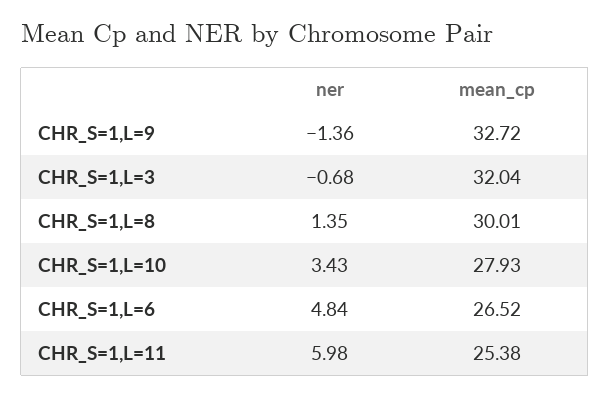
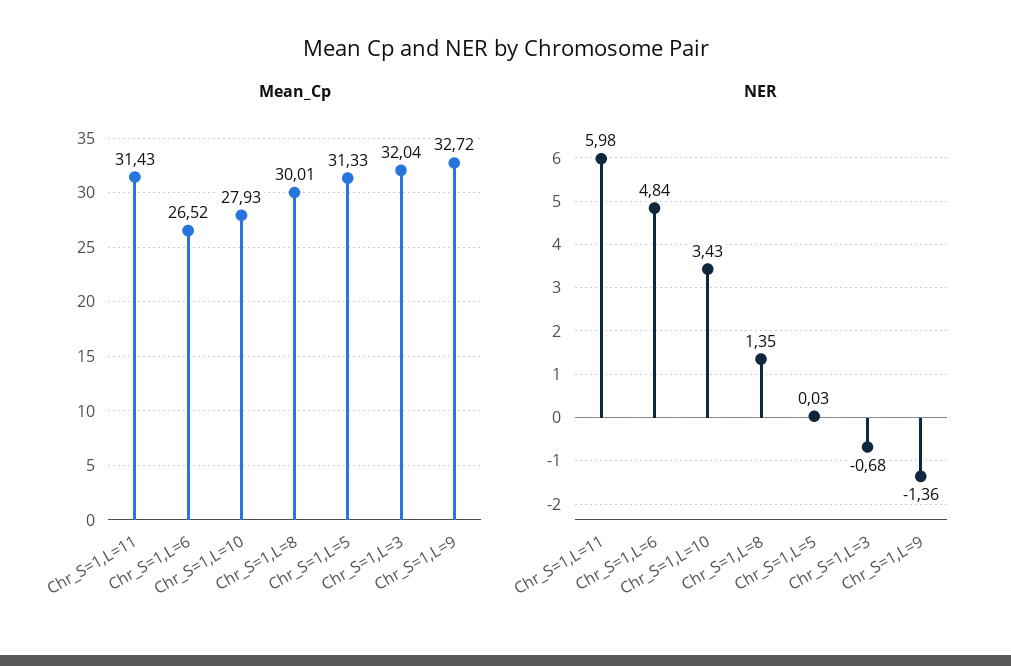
mean_cp, CHR_S=1,L=11: 25.38 -> 31.43
mean_cp, Chr_S=1,L=5: none -> 31.33
ner, Chr_S=1,L=5: none -> 0.03

